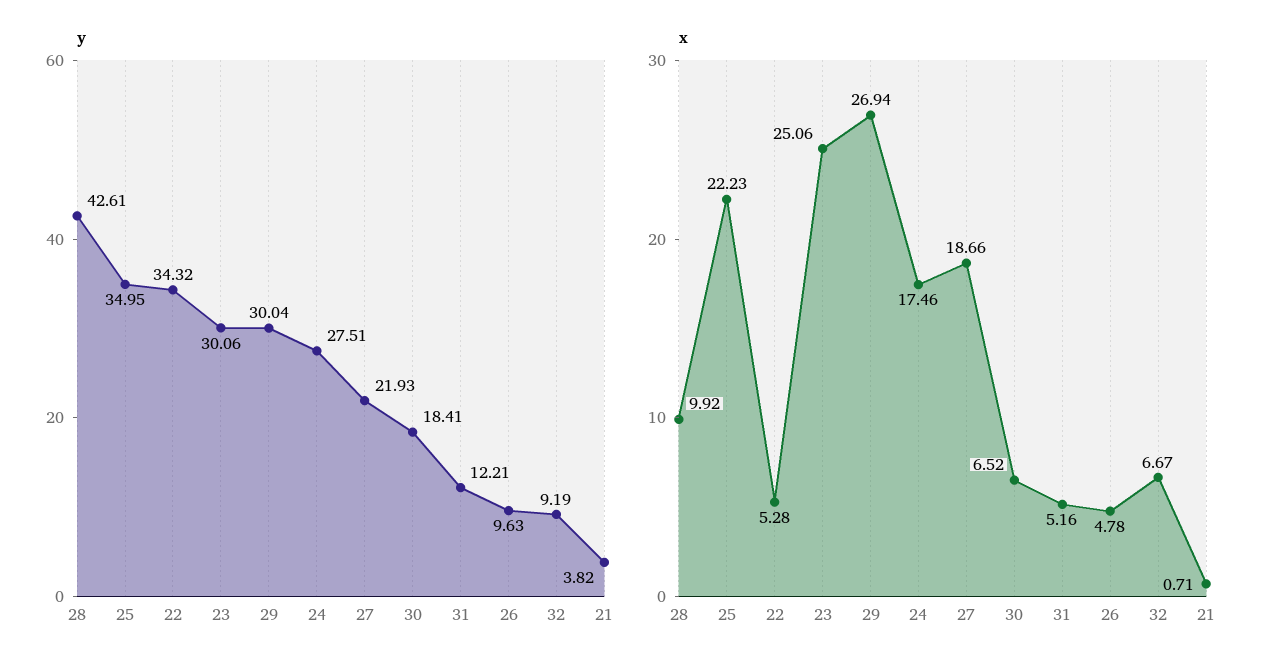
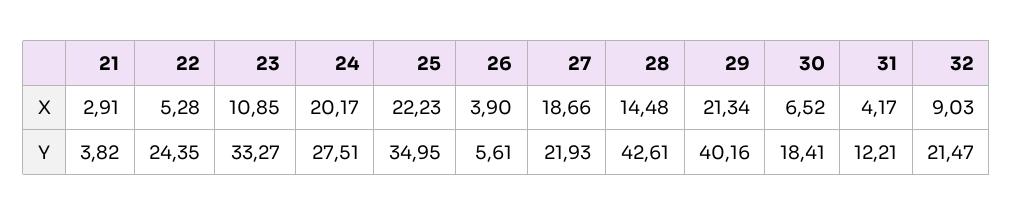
y, 22: 34.32 -> 24.35
y, 23: 30.06 -> 33.27
y, 29: 30.04 -> 40.16
y, 26: 9.63 -> 5.61
y, 32: 9.19 -> 21.47
x, 28: 9.92 -> 14.48
x, 23: 25.06 -> 10.85
x, 29: 26.94 -> 21.34
x, 24: 17.46 -> 20.17
x, 31: 5.16 -> 4.17
x, 26: 4.78 -> 3.9
x, 32: 6.67 -> 9.03
x, 21: 0.71 -> 2.91

